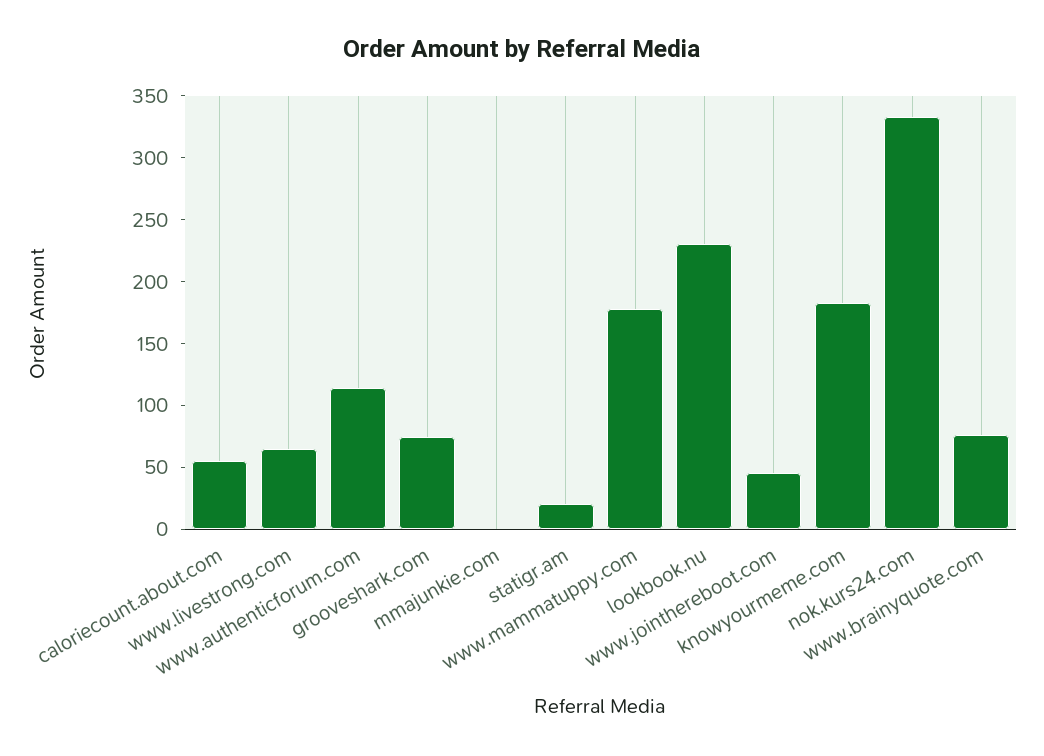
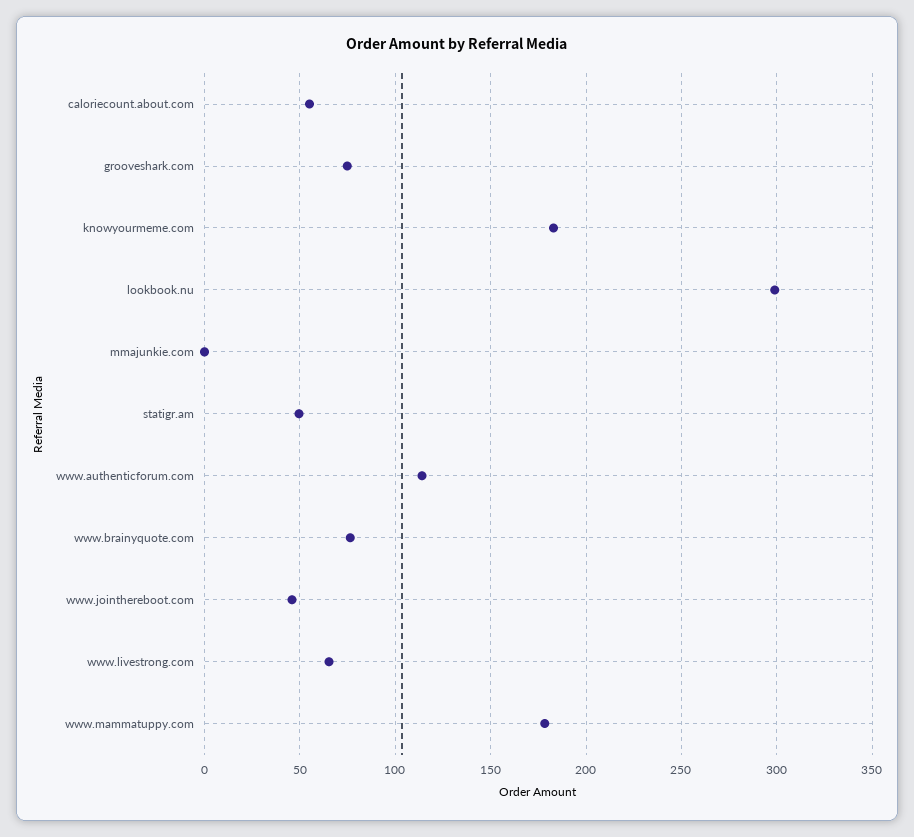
statigr.am: 20 -> 50
lookbook.nu: 230 -> 300
nok.kurs24.com: 330 -> none

